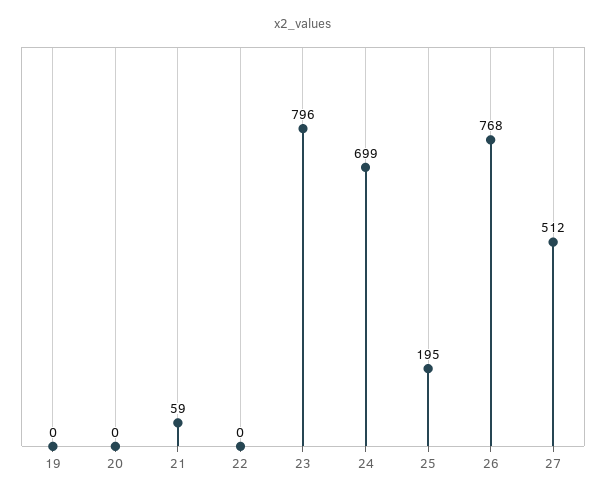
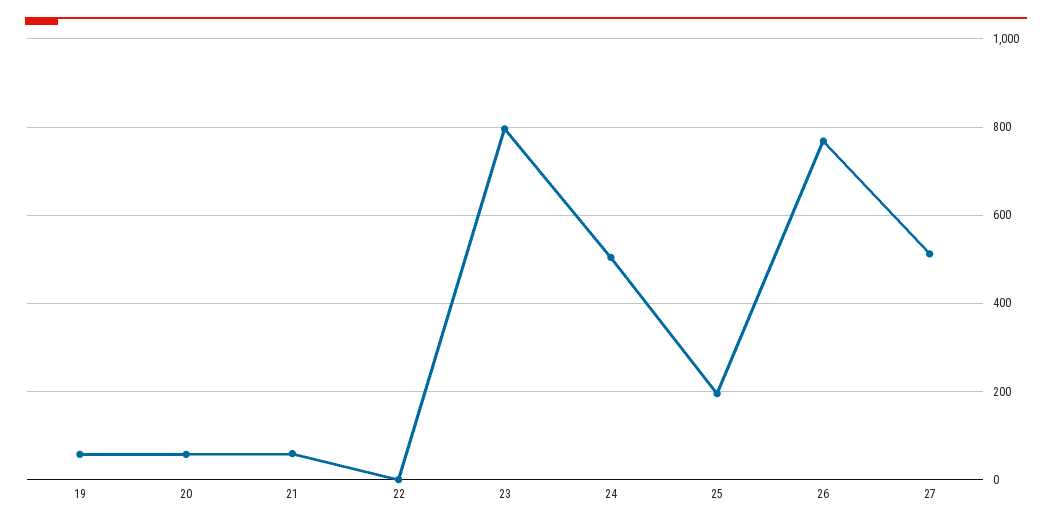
19: 0 -> 60
20: 0 -> 60
24: 699 -> 500

